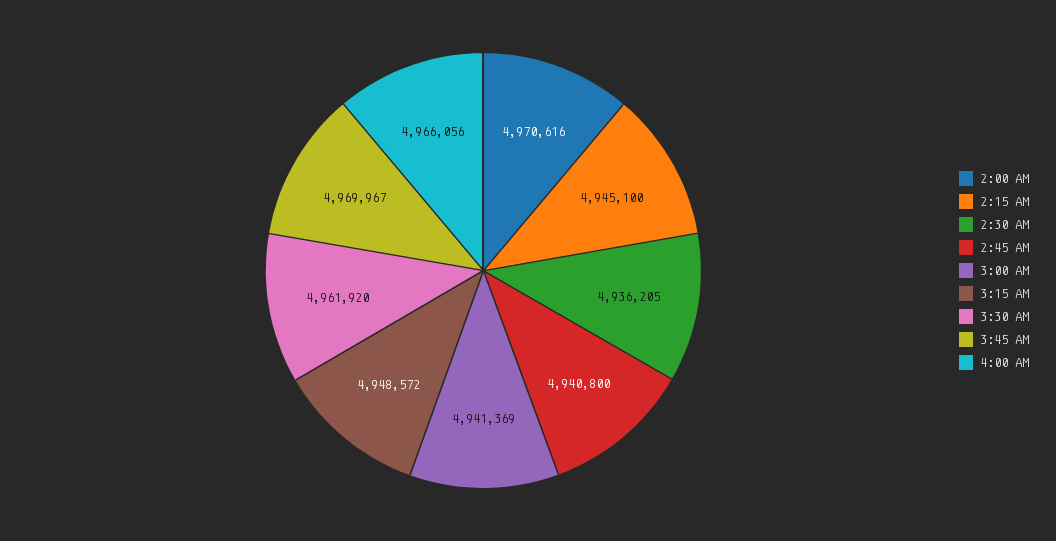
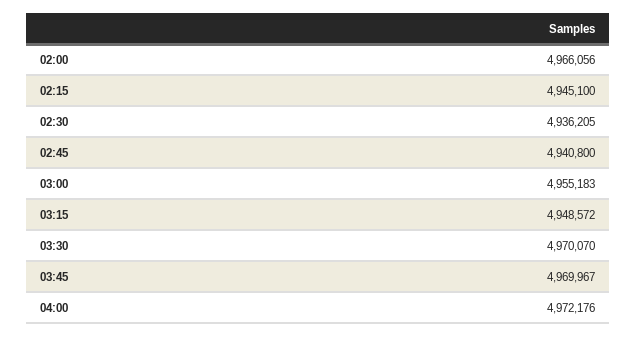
2:00 AM: 4970616 -> 4966056
3:00 AM: 4941369 -> 4955183
3:30 AM: 4961920 -> 4970070
4:00 AM: 4966056 -> 4972176

